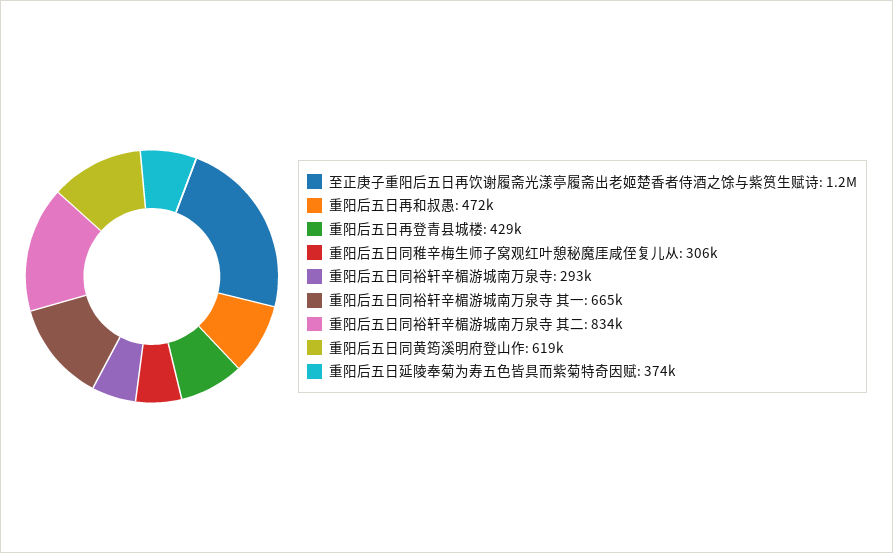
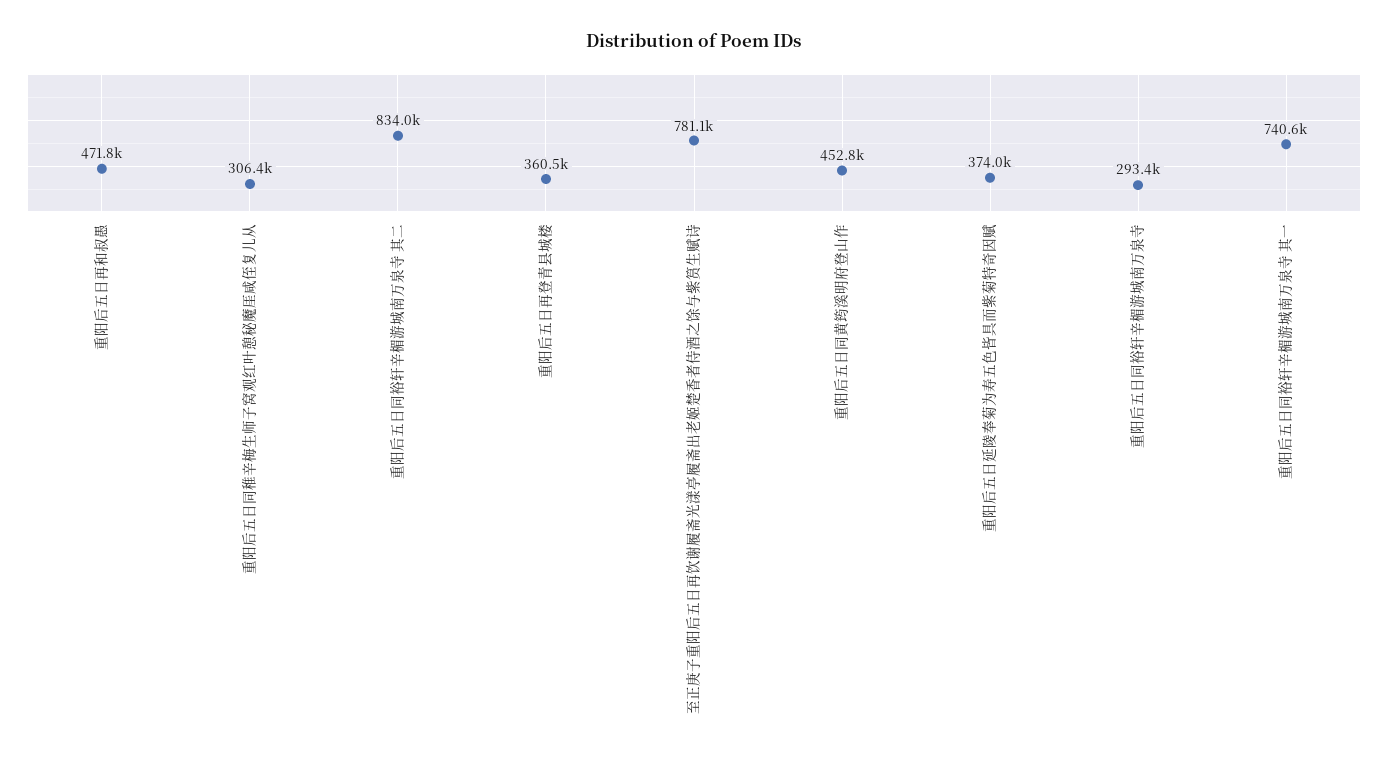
至正庚子重阳后五日再饮谢履斋光漾亭履斋出老姬楚香者侍酒之馀与紫筼生赋诗: 1200000 -> 781100
重阳后五日再登青县城楼: 429000 -> 360500
重阳后五日同裕轩辛楣游城南万泉寺 其一: 665000 -> 740600
重阳后五日同黄筠溪明府登山作: 619000 -> 452800

